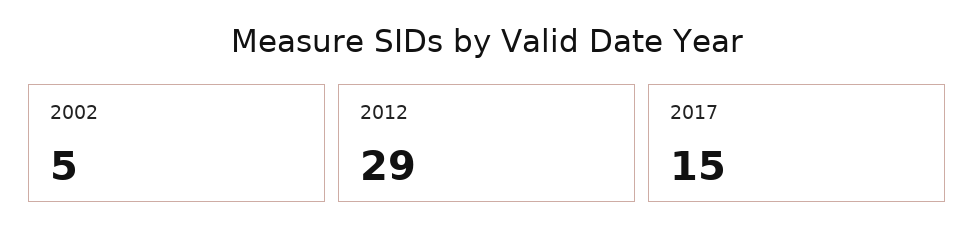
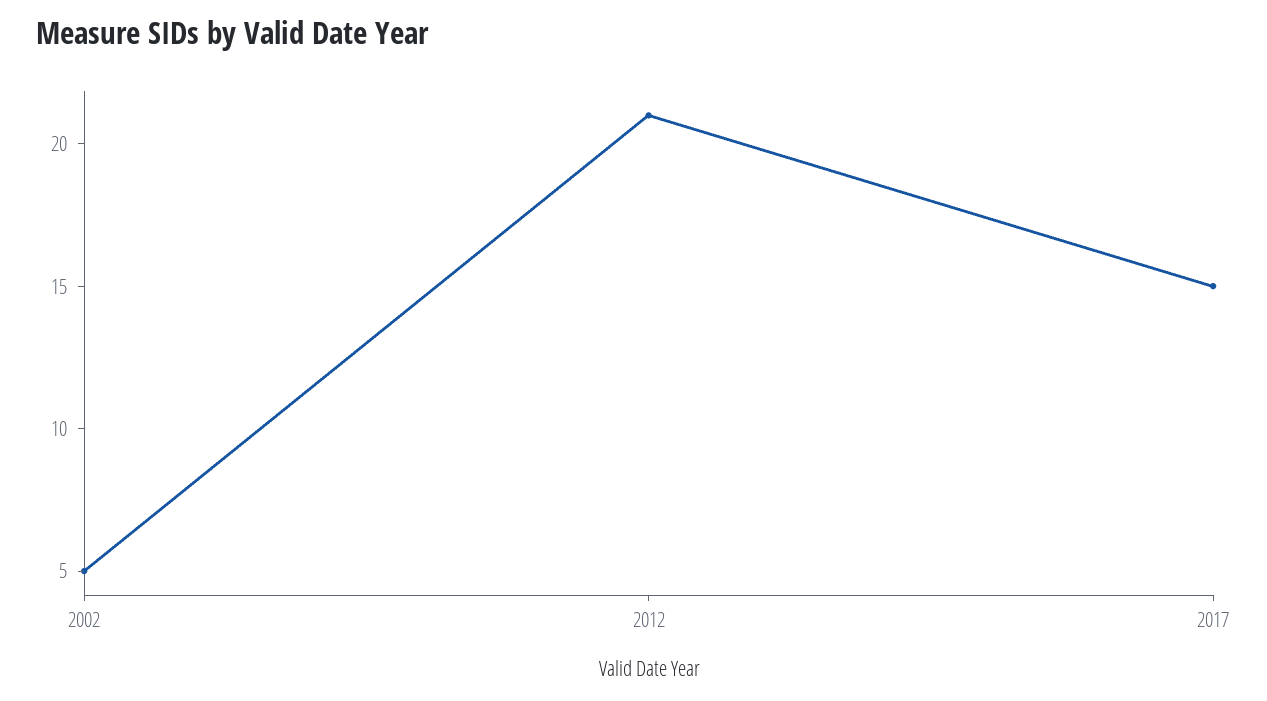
2012: 29 -> 21

